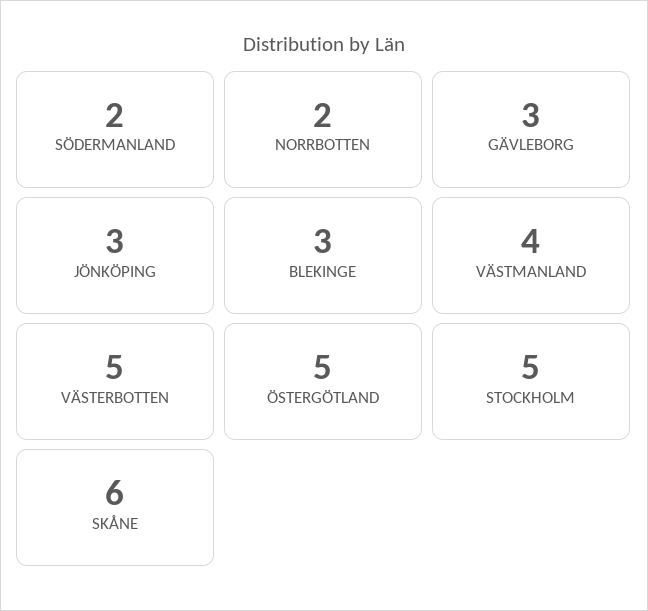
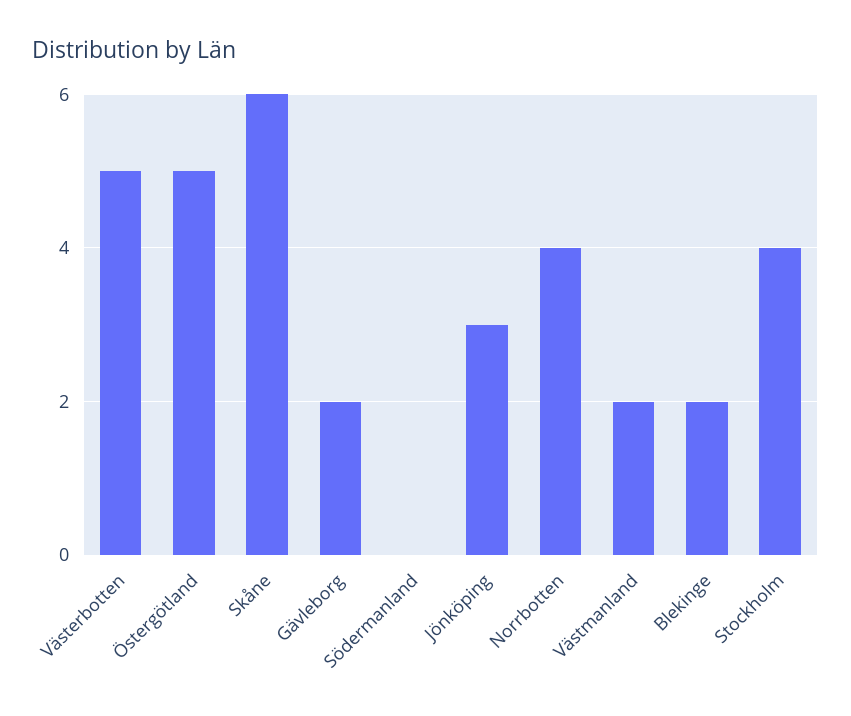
SÖDERMANLAND: 2 -> 0
NORRBOTTEN: 2 -> 4
GÄVLEBORG: 3 -> 2
BLEKINGE: 3 -> 2
VÄSTMANLAND: 4 -> 2
STOCKHOLM: 5 -> 4

